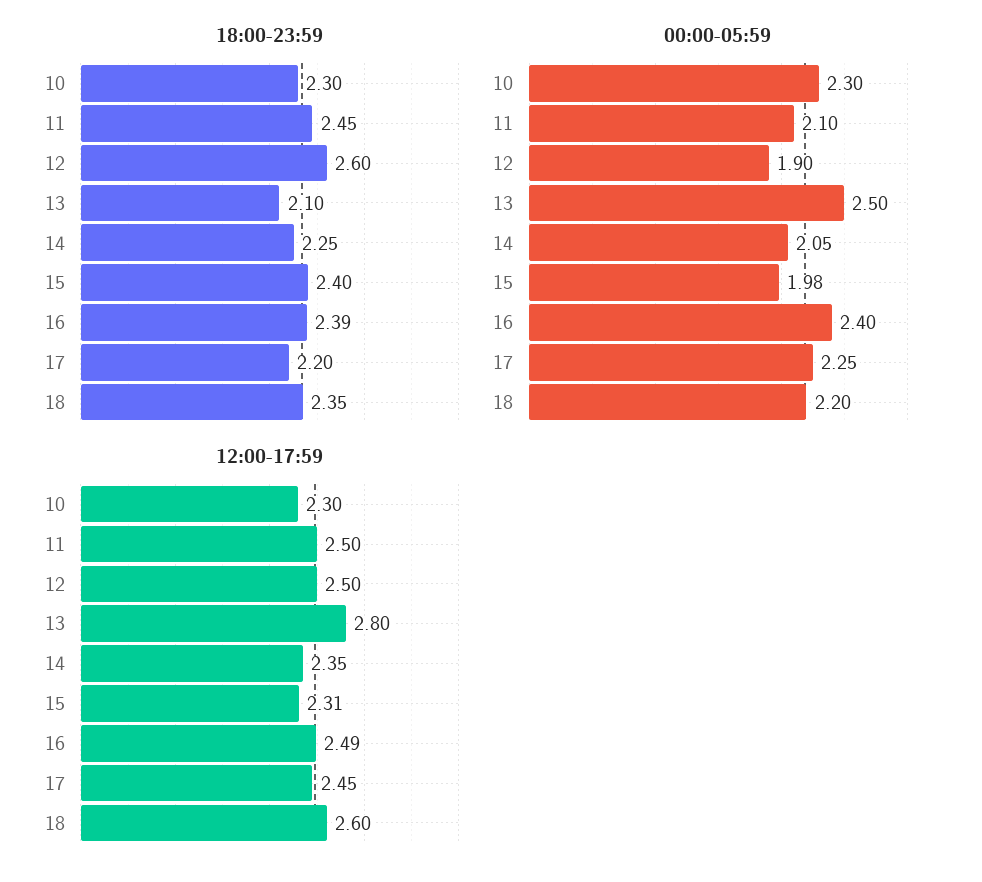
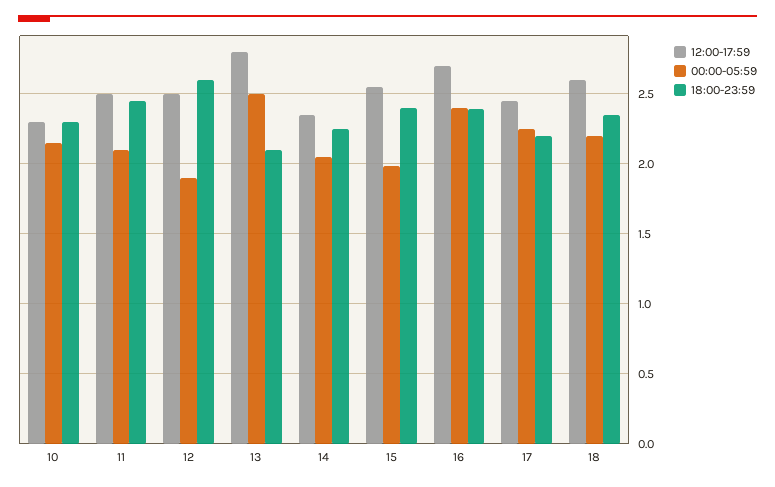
00:00-05:59, 10: 2.3 -> 2.15
12:00-17:59, 15: 2.31 -> 2.55
12:00-17:59, 16: 2.49 -> 2.7

